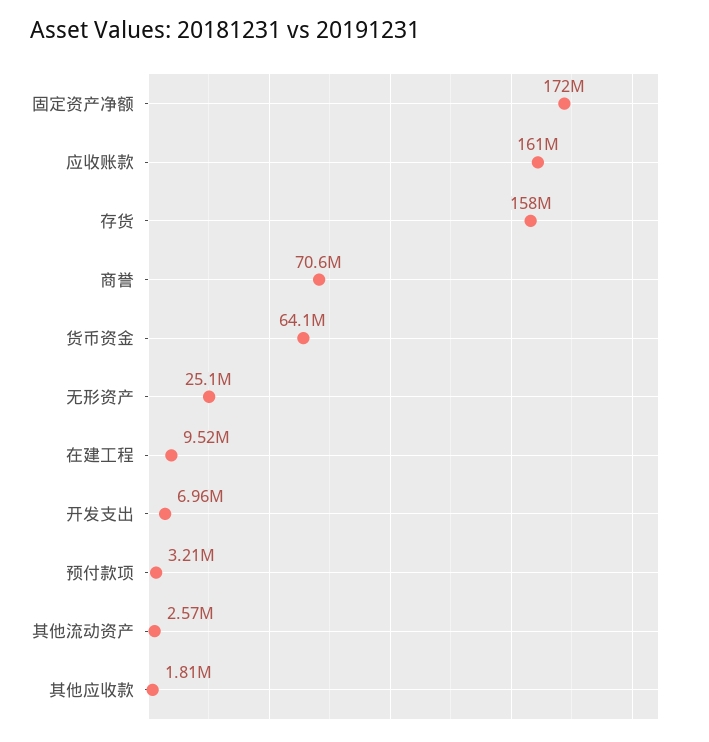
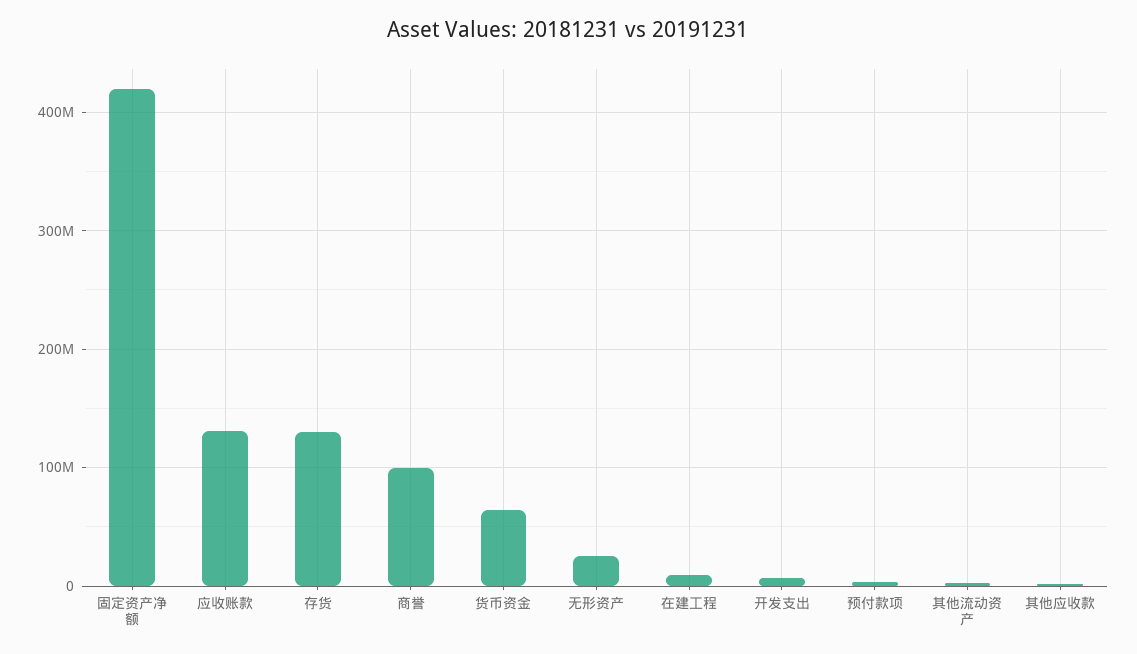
固定资产净额: 172000000 -> 420000000
应收账款: 161000000 -> 130000000
存货: 158000000 -> 130000000
商誉: 70600000 -> 100000000

